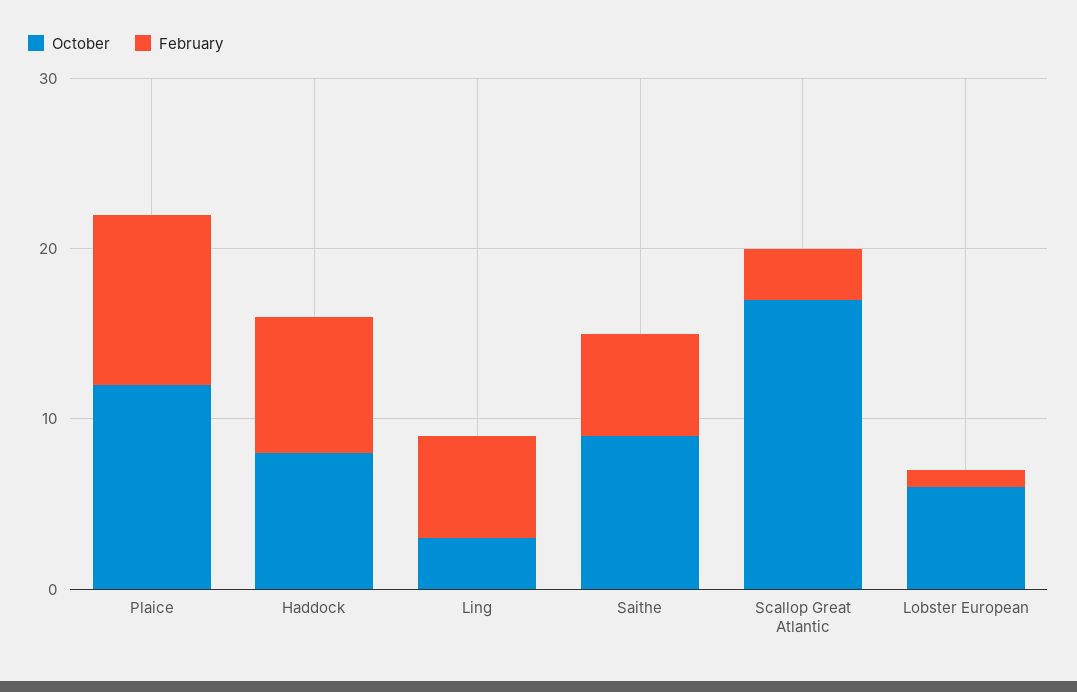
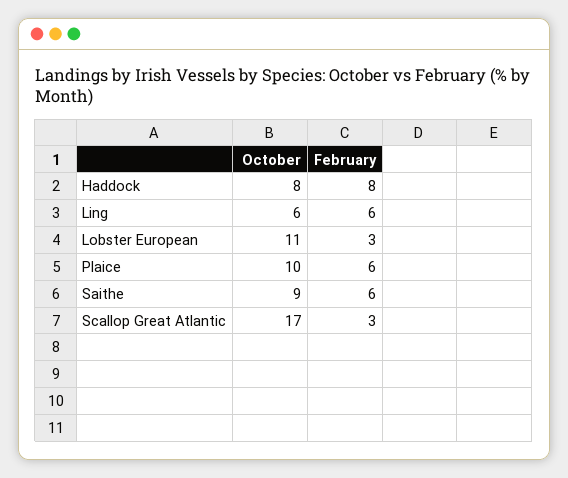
October, Plaice: 12 -> 10
February, Plaice: 10 -> 6
October, Ling: 3 -> 6
October, Lobster European: 6 -> 11
February, Lobster European: 1 -> 3

